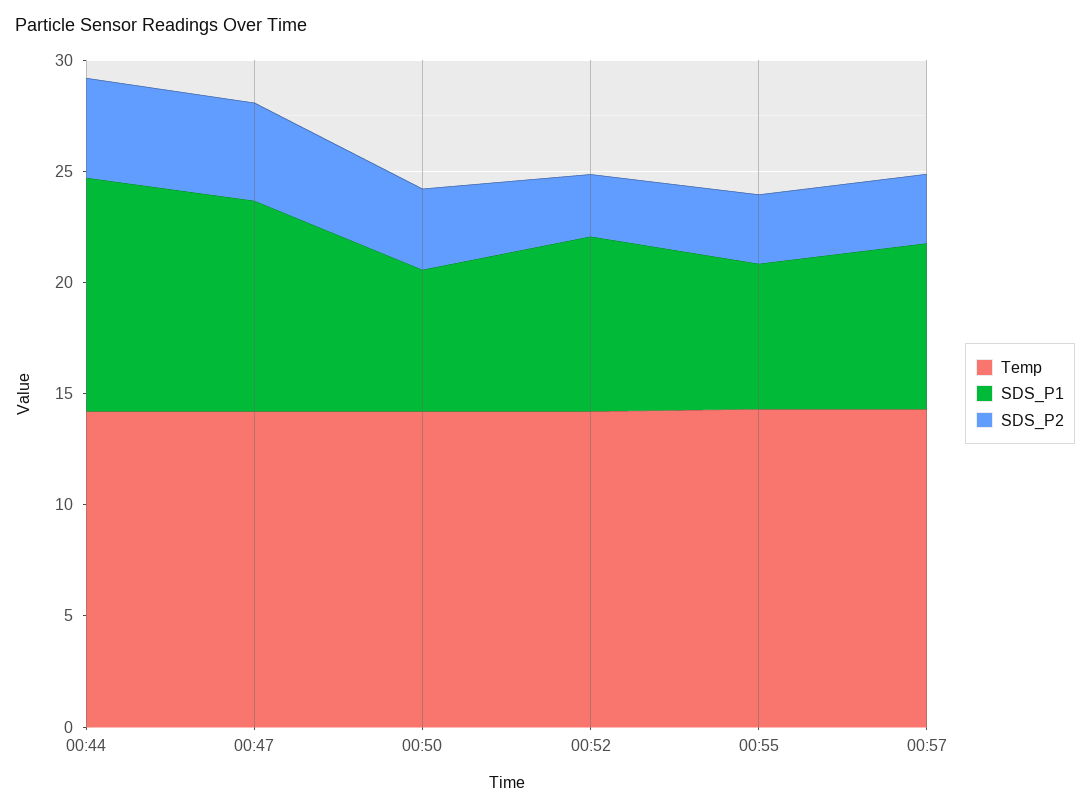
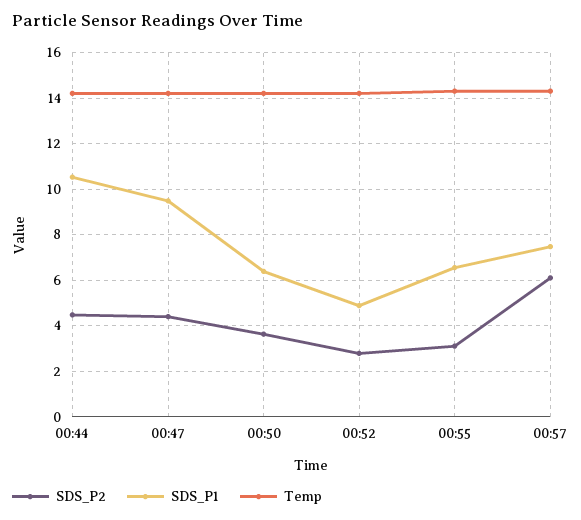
SDS_P1, 00:52: 8 -> 5
SDS_P2, 00:57: 3 -> 6

